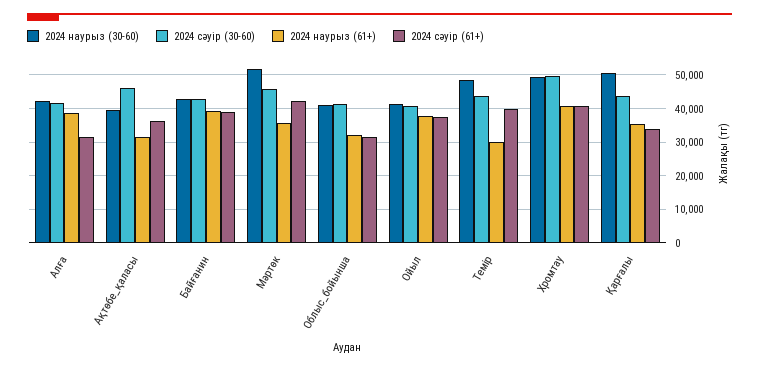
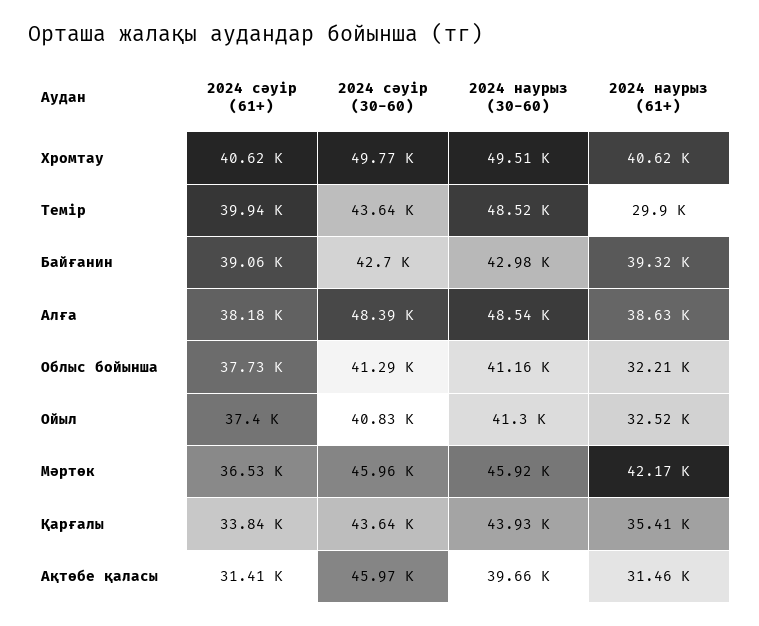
2024 наурыз (30-60), Алға: 42000 -> 48540
2024 сәуір (30-60), Алға: 42000 -> 48390
2024 сәуір (61+), Алға: 32000 -> 38180
2024 сәуір (61+), Ақтөбе_қаласы: 36000 -> 31410
2024 наурыз (30-60), Мәртөк: 52000 -> 45920
2024 наурыз (61+), Мәртөк: 36000 -> 42170
2024 сәуір (61+), Мәртөк: 42000 -> 36530
2024 сәуір (61+), Облыс_бойынша: 32000 -> 37730
2024 наурыз (61+), Ойыл: 38000 -> 32520
2024 наурыз (30-60), Қарғалы: 50000 -> 43930

